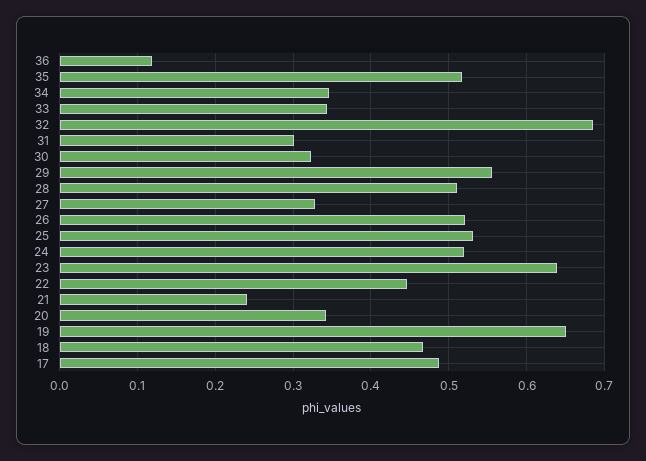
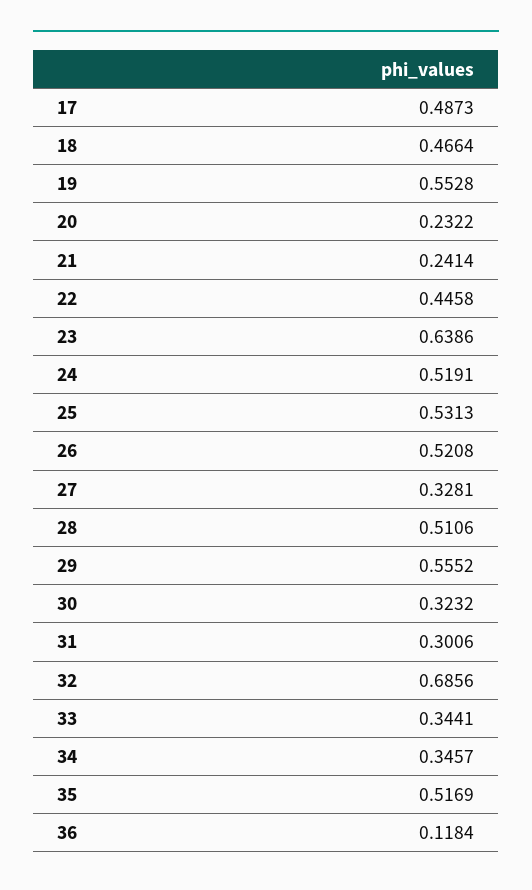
20: 0.34 -> 0.2322
19: 0.65 -> 0.5528

